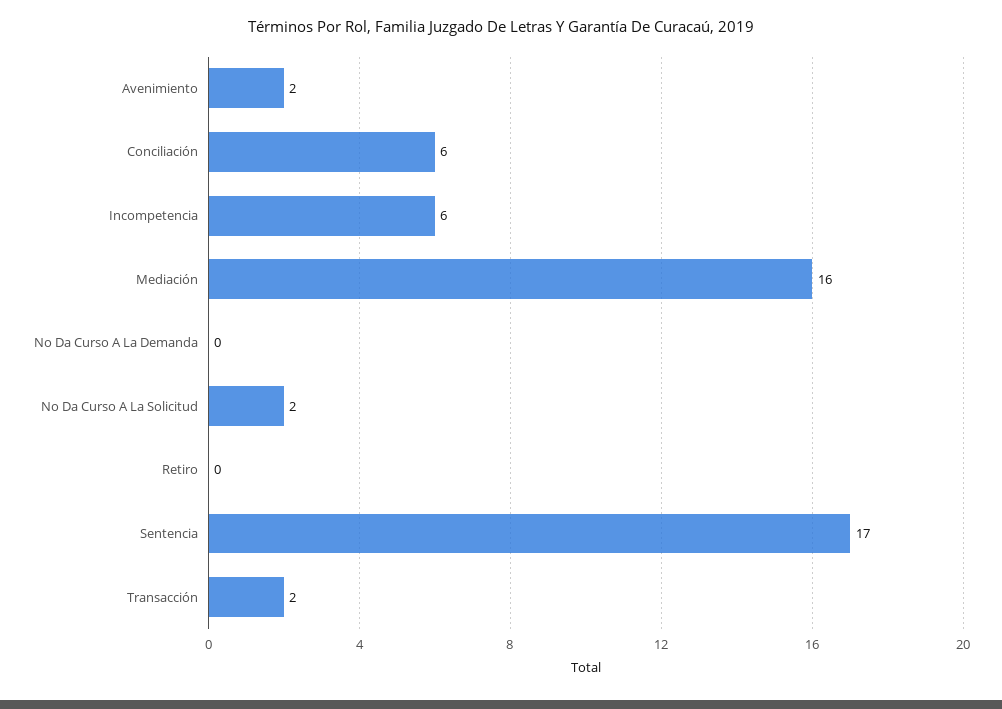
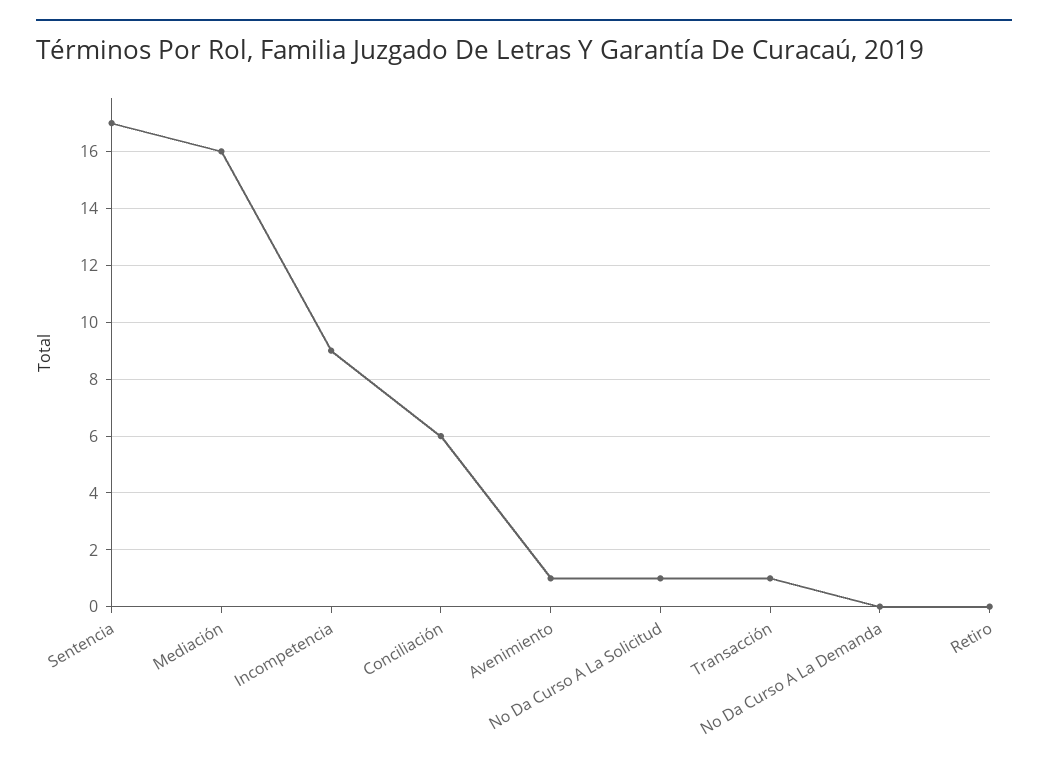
Avenimiento: 2 -> 1
Incompetencia: 6 -> 9
No Da Curso A La Solicitud: 2 -> 1
Transacción: 2 -> 1

